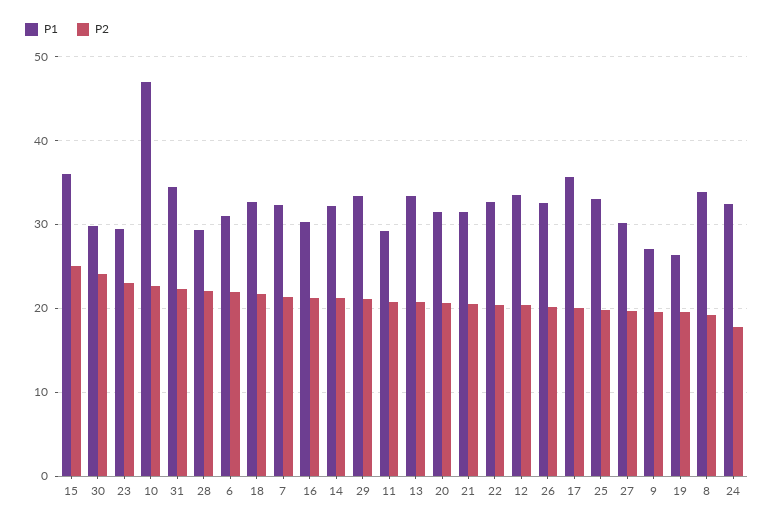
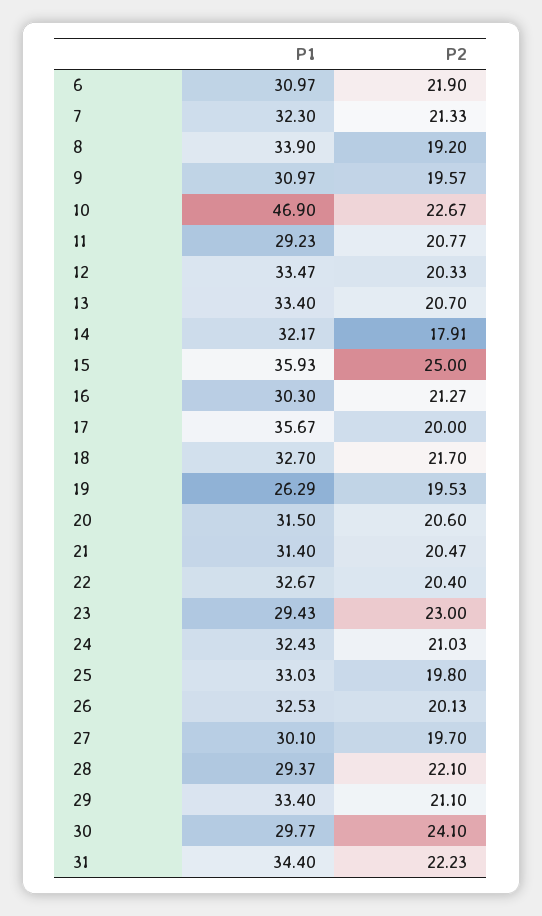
P2, 14: 21 -> 17.91
P1, 9: 27 -> 30.97
P2, 24: 18 -> 21.03

